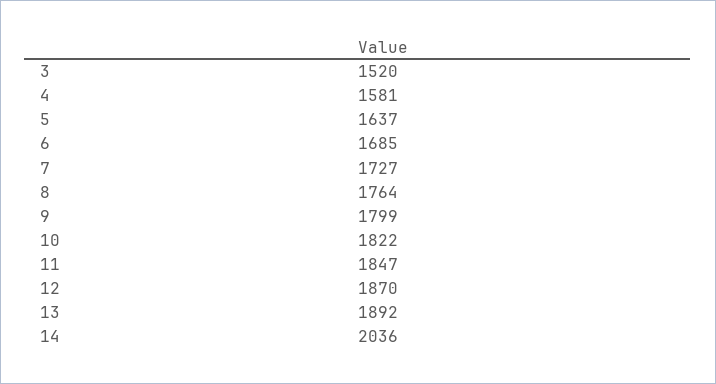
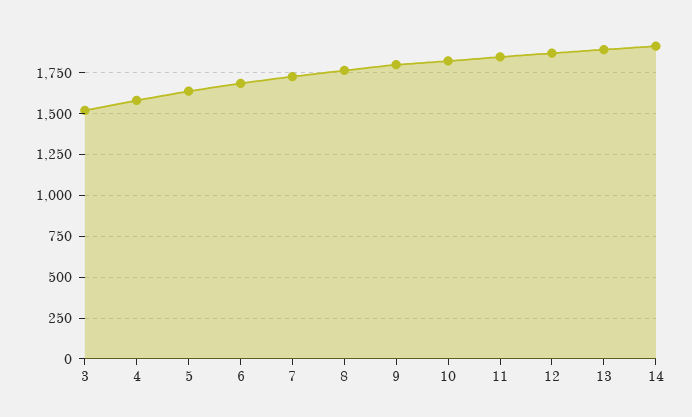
14: 2036 -> 1900

